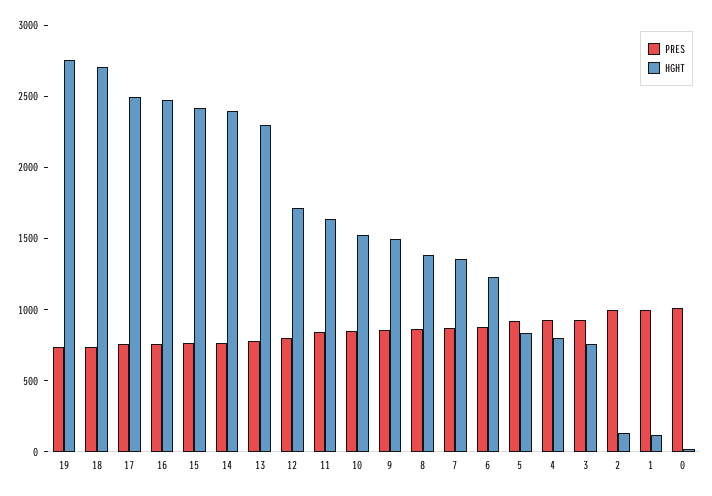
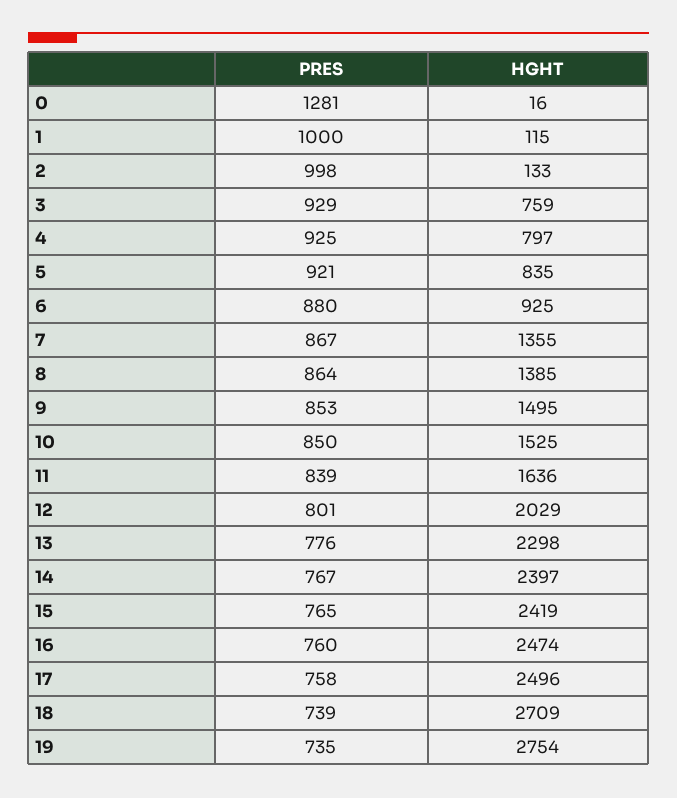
HGHT, 12: 1700 -> 2029
HGHT, 6: 1200 -> 925
PRES, 0: 1000 -> 1281

